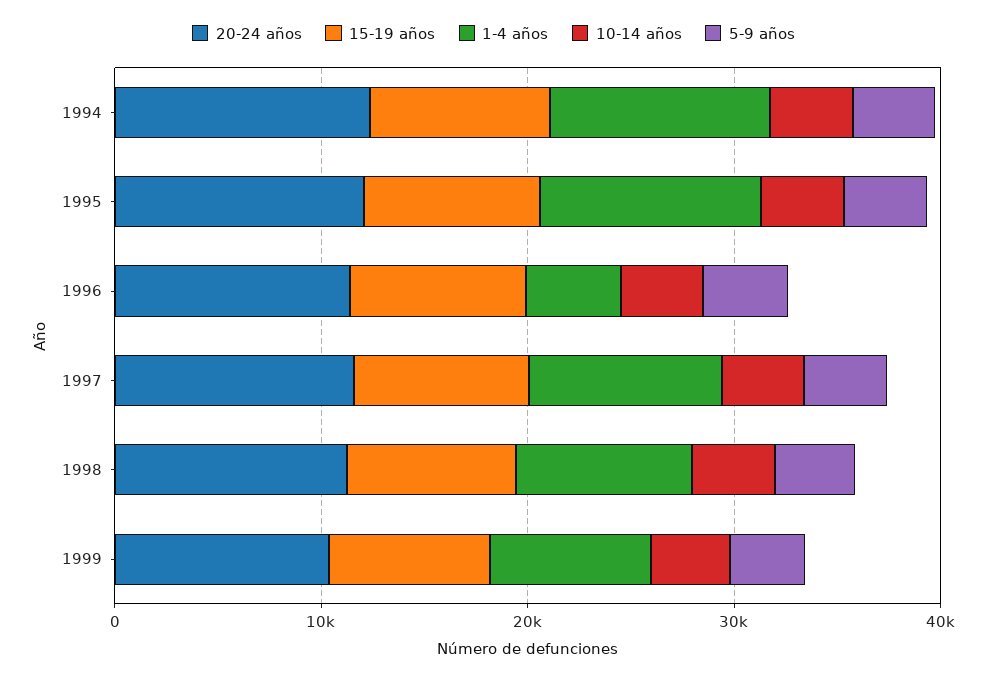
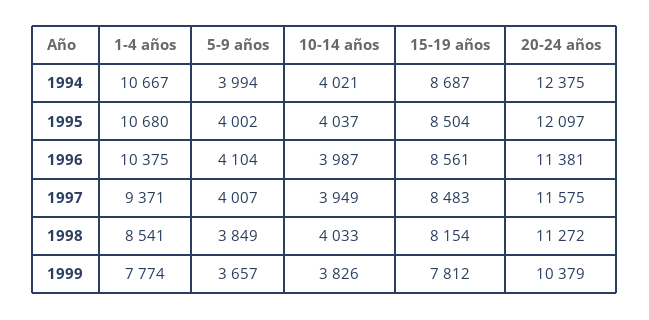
1-4 años, 1996: 4000 -> 10375

